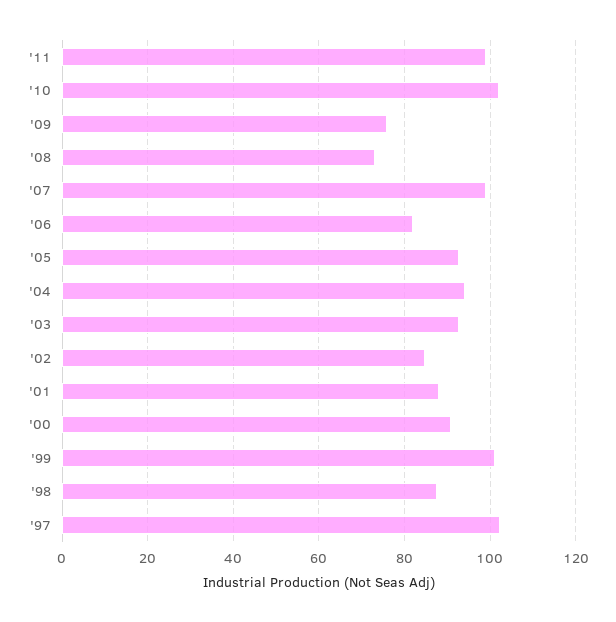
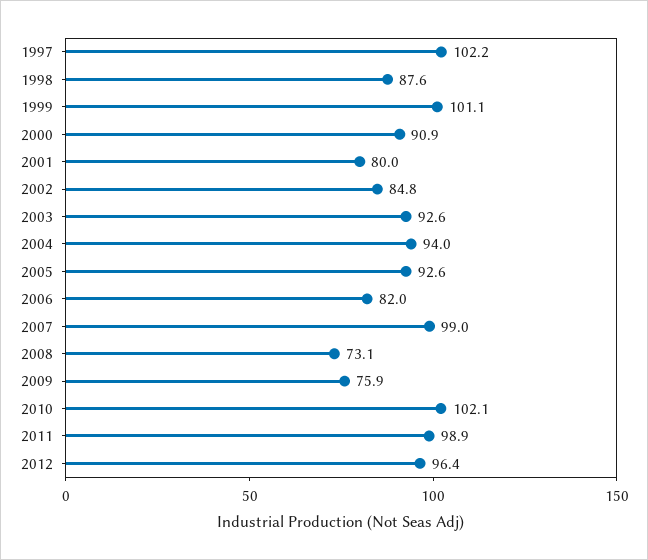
'01: 88 -> 80
2012: none -> 96.4

